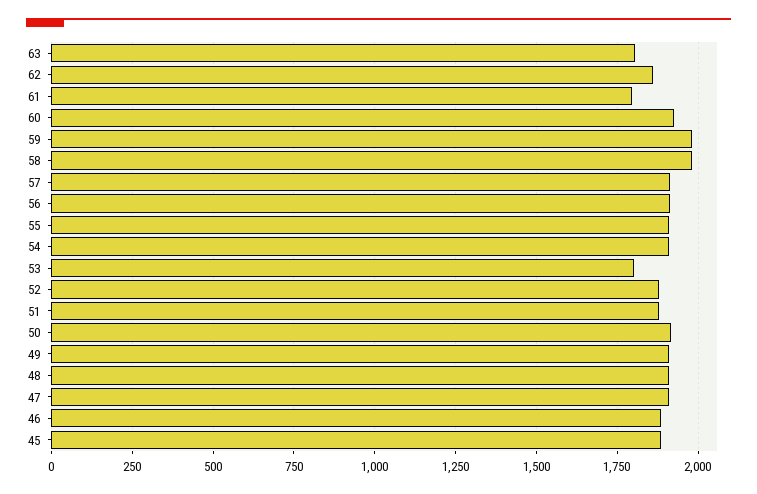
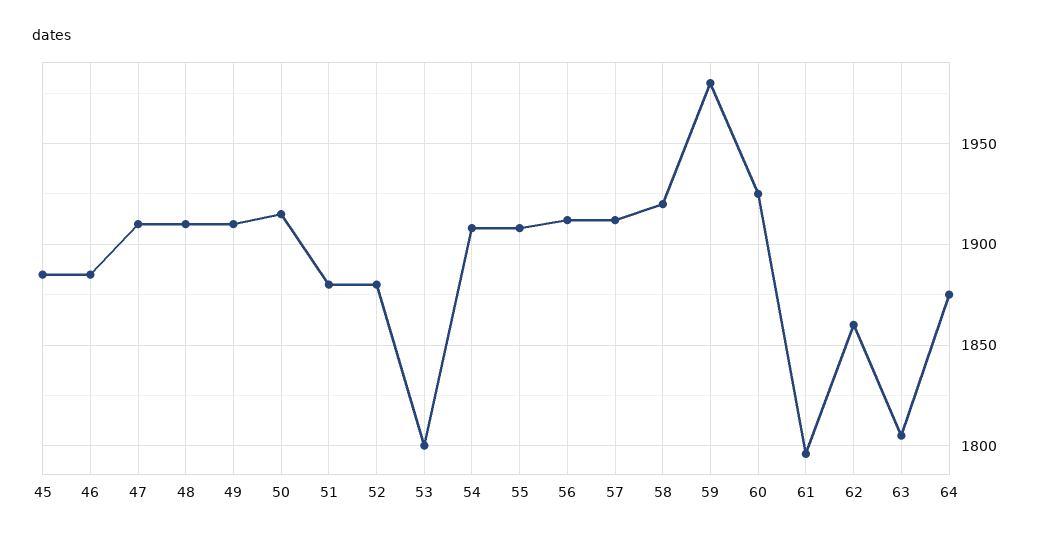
58: 1975 -> 1920
64: none -> 1875

